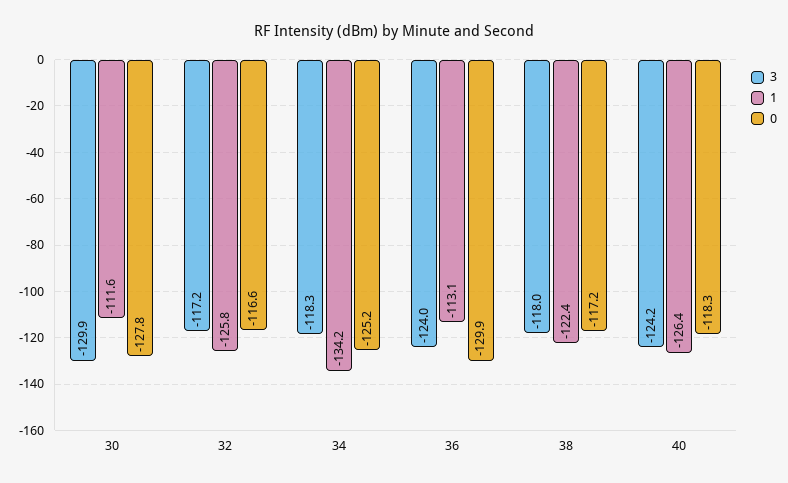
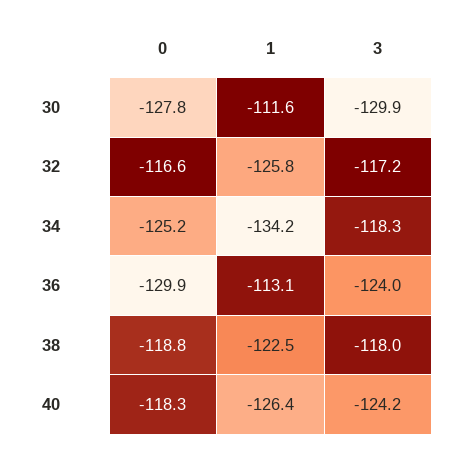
1, 38: -122.4 -> -122.5
0, 38: -117.2 -> -118.8

